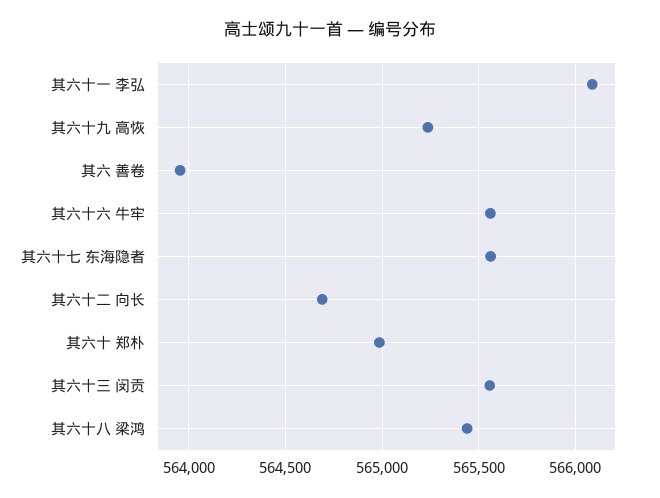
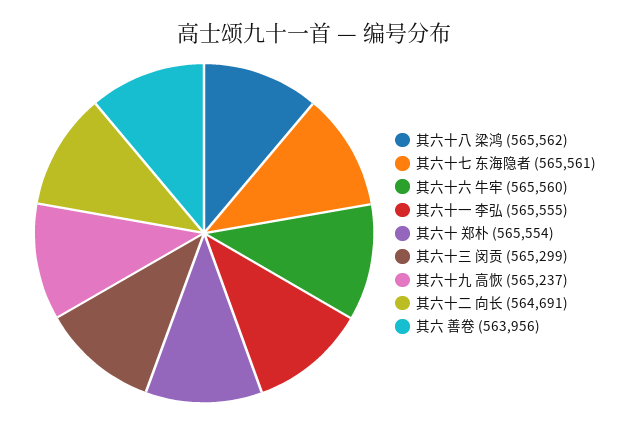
其六十一 李弘: 566100 -> 565555
其六十 郑朴: 565000 -> 565554
其六十三 闵贡: 565550 -> 565299
其六十八 梁鸿: 565450 -> 565562

